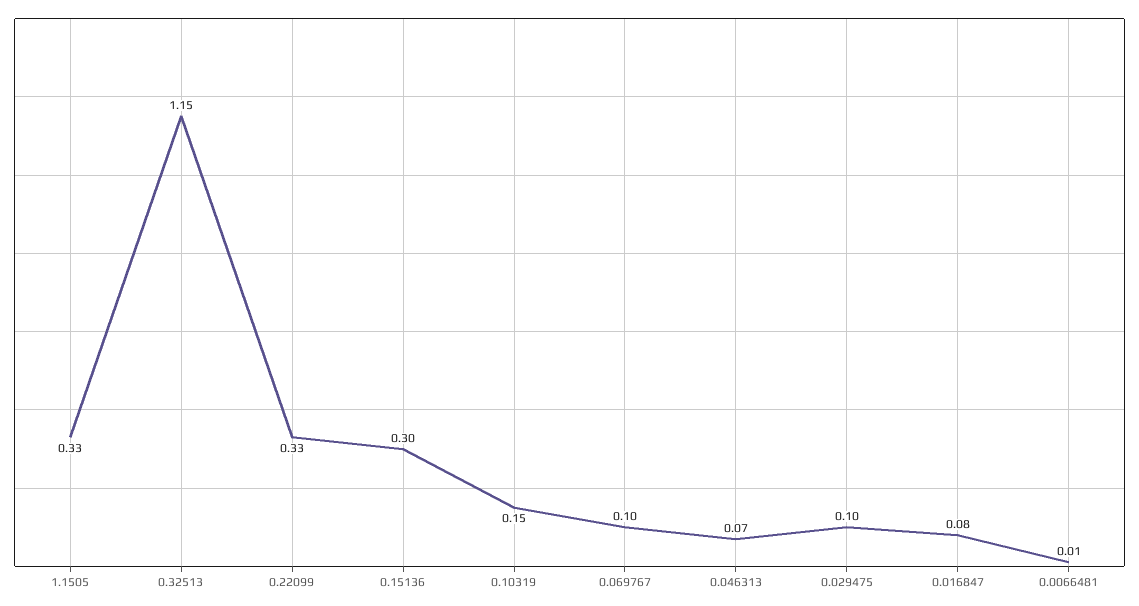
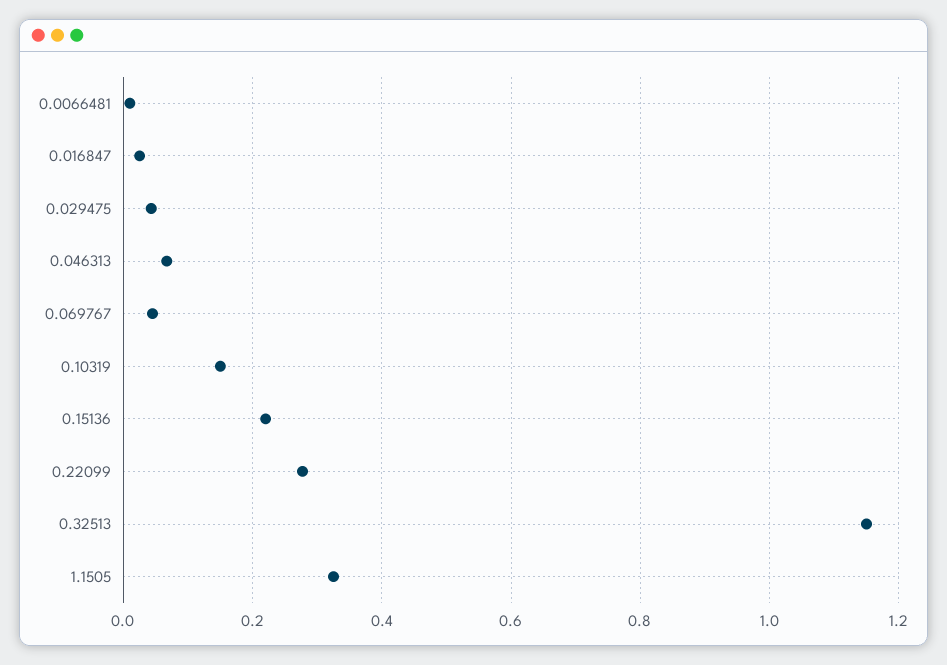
0.22099: 0.33 -> 0.28
0.15136: 0.3 -> 0.22
0.069767: 0.1 -> 0.04
0.029475: 0.1 -> 0.04
0.016847: 0.08 -> 0.02

